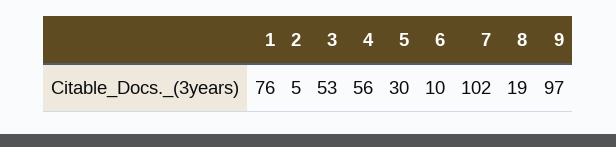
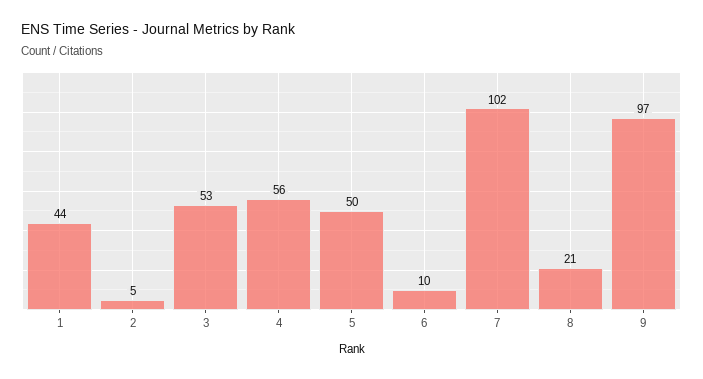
1: 76 -> 44
5: 30 -> 50
8: 19 -> 21

